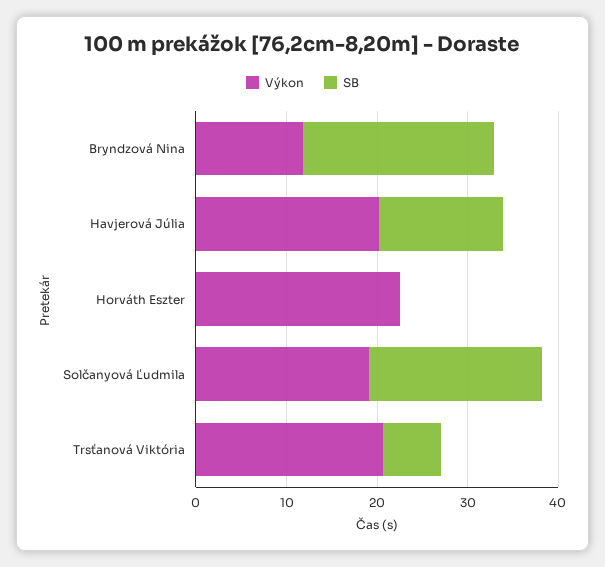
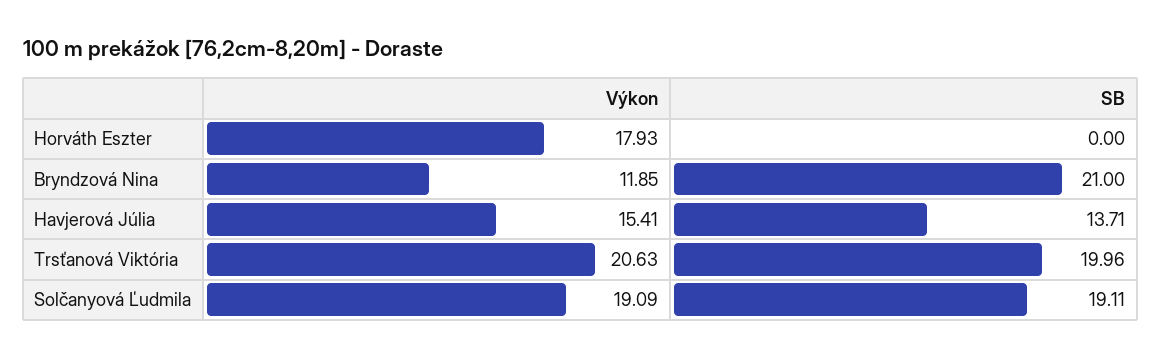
Výkon, Havjerová Júlia: 20 -> 15.41
Výkon, Horváth Eszter: 22 -> 17.93
SB, Trsťanová Viktória: 6 -> 19.96

